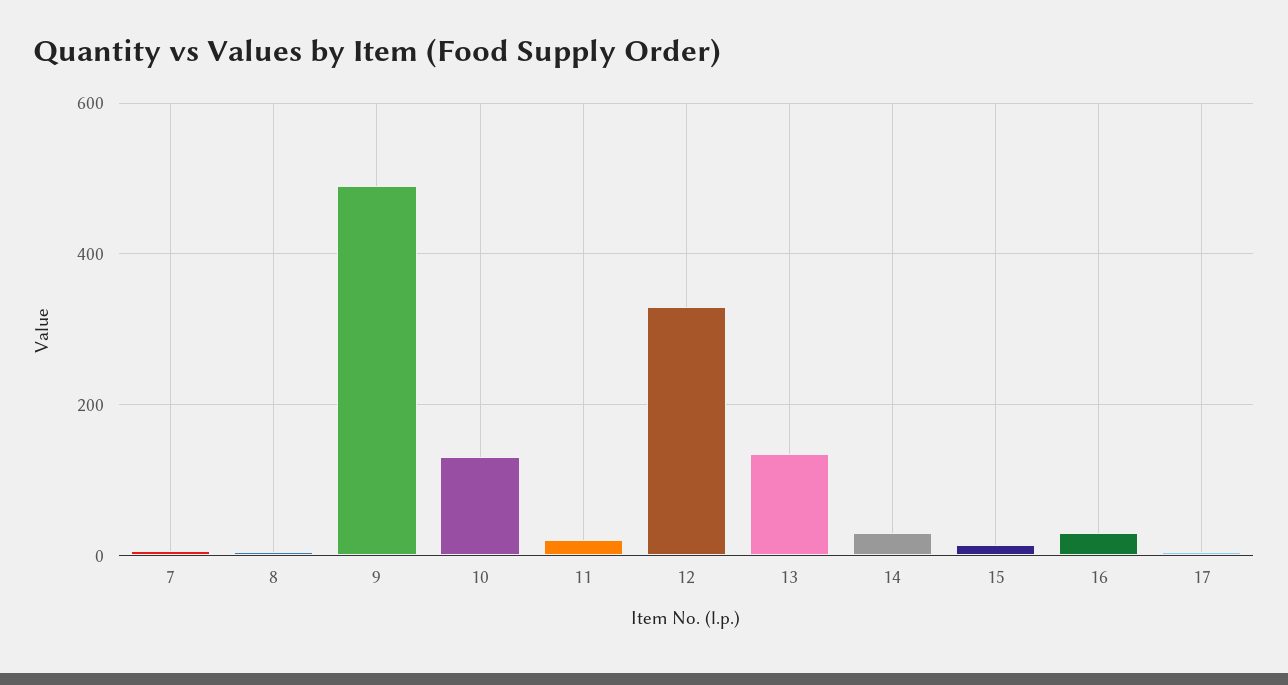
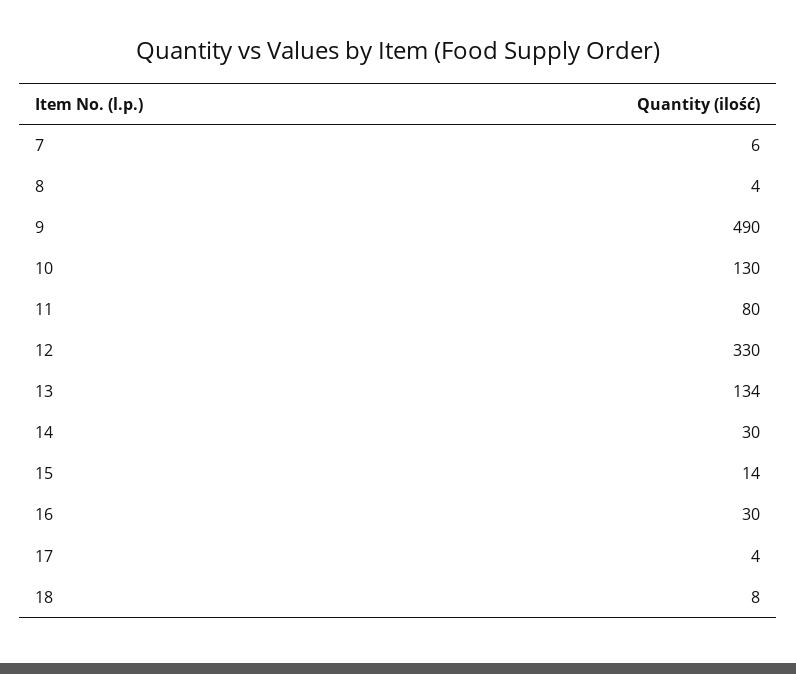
11: 20 -> 80
18: none -> 8

